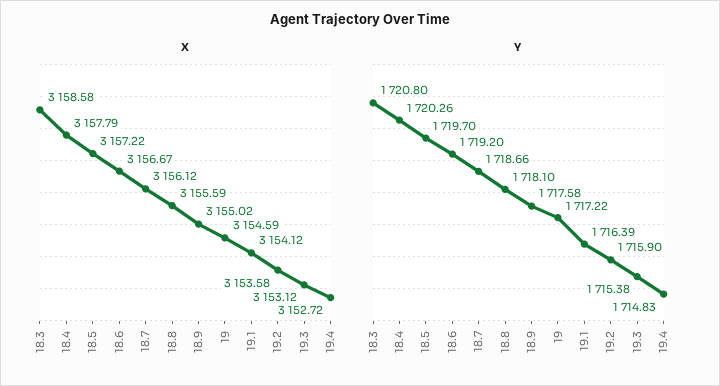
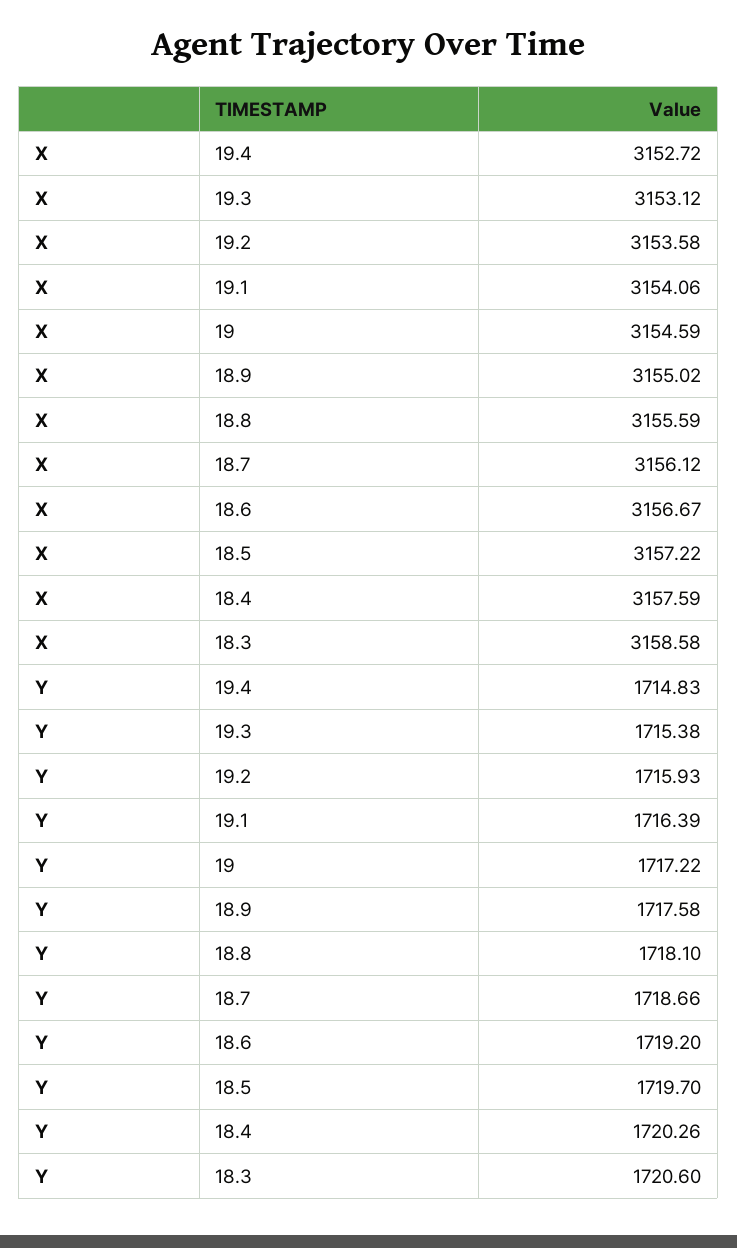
X, 18.4: 3157.79 -> 3157.59
X, 19.1: 3154.12 -> 3154.06
Y, 18.3: 1720.8 -> 1720.6
Y, 19.2: 1715.9 -> 1715.93

